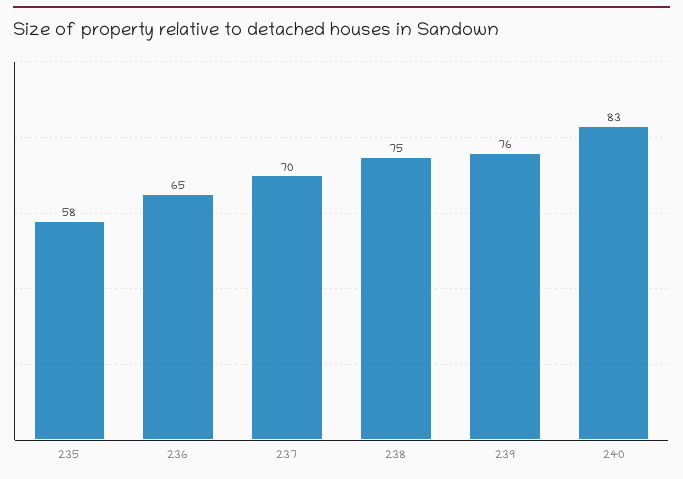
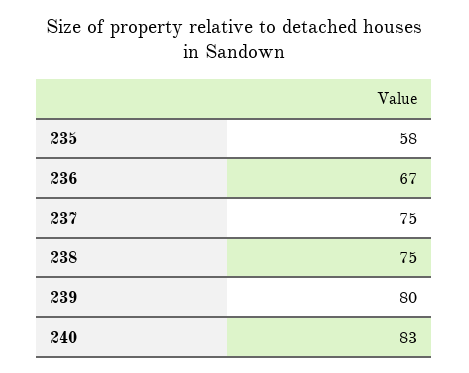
236: 65 -> 67
237: 70 -> 75
239: 76 -> 80

